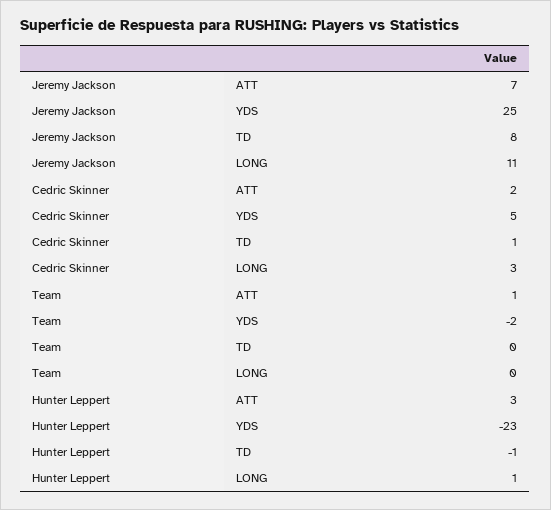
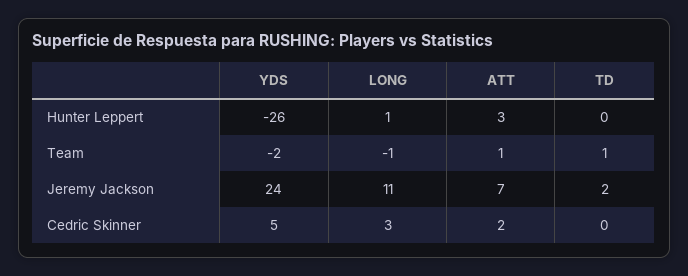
Jeremy Jackson, YDS: 25 -> 24
Jeremy Jackson, TD: 8 -> 2
Cedric Skinner, TD: 1 -> 0
Team, TD: 0 -> 1
Team, LONG: 0 -> -1
Hunter Leppert, YDS: -23 -> -26
Hunter Leppert, TD: -1 -> 0

